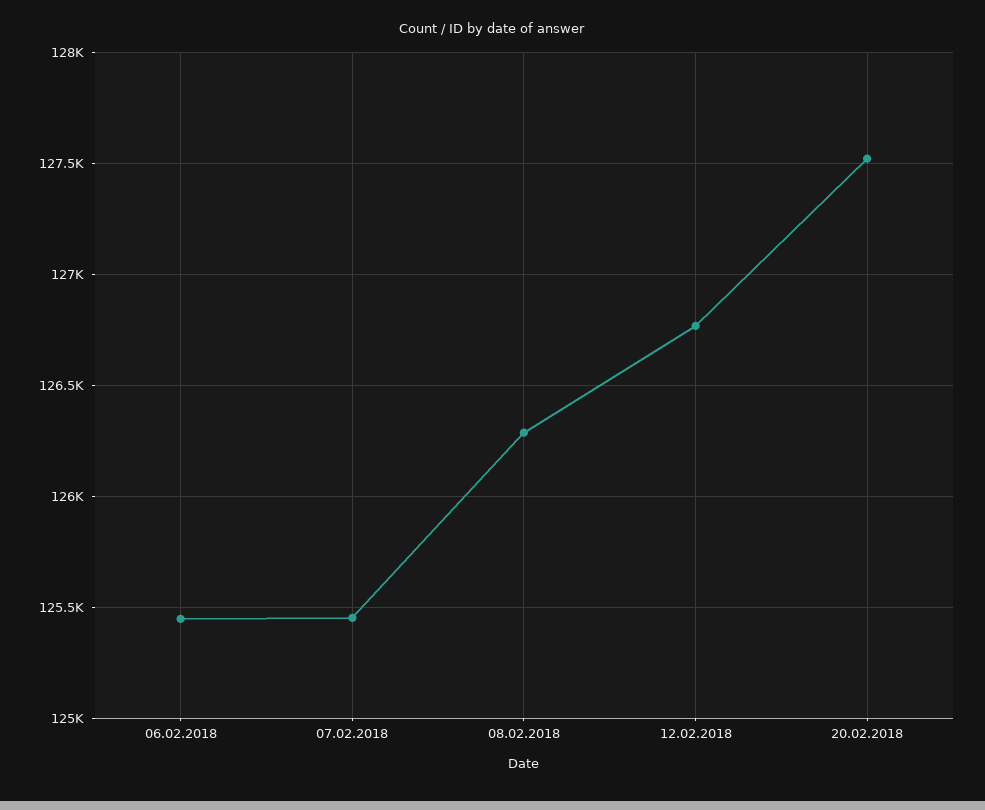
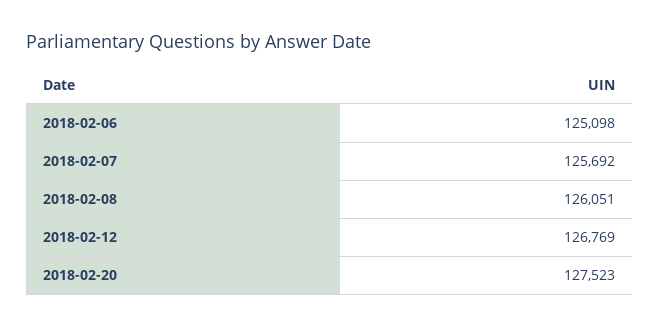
06.02.2018: 125450 -> 125098
07.02.2018: 125450 -> 125692
08.02.2018: 126300 -> 126051

